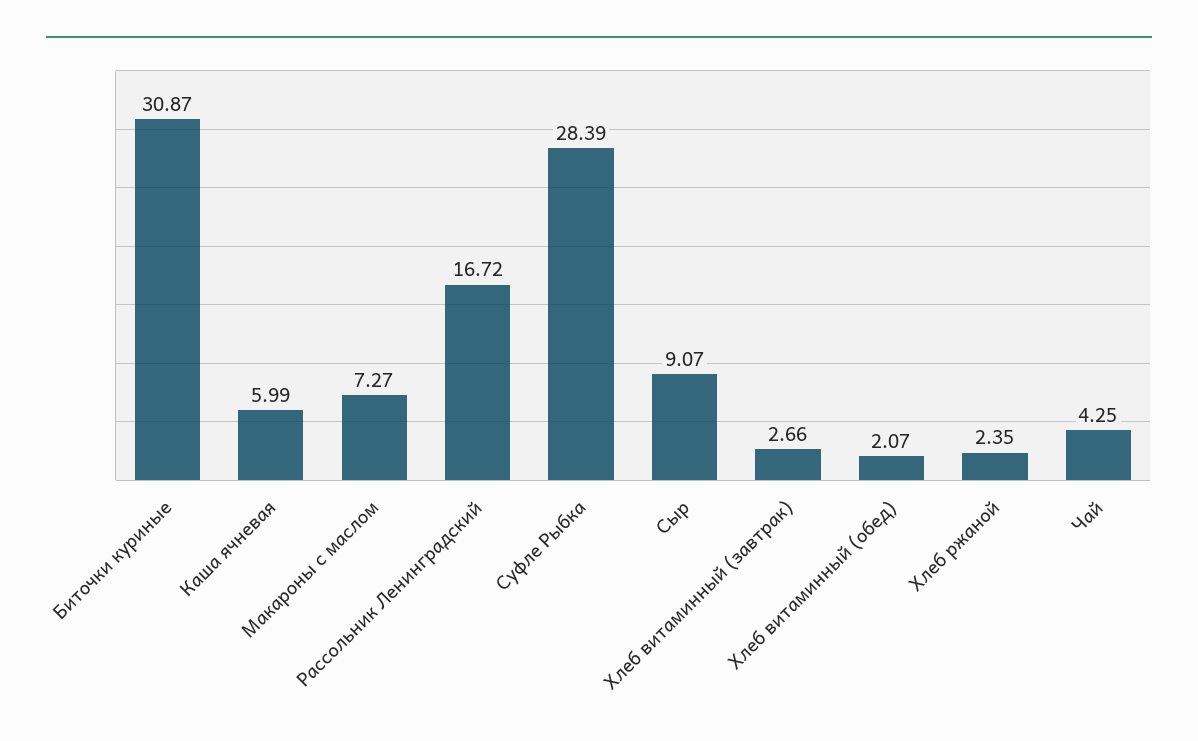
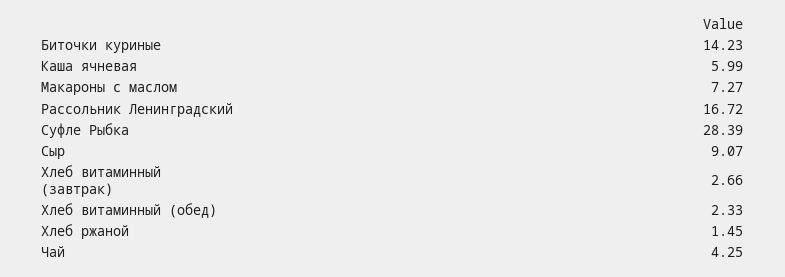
Биточки куриные: 30.87 -> 14.23
Хлеб витаминный (обед): 2.07 -> 2.33
Хлеб ржаной: 2.35 -> 1.45

